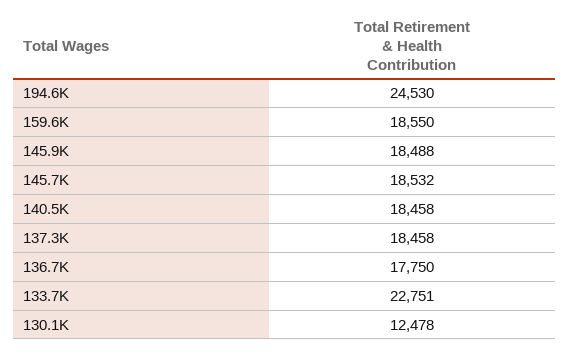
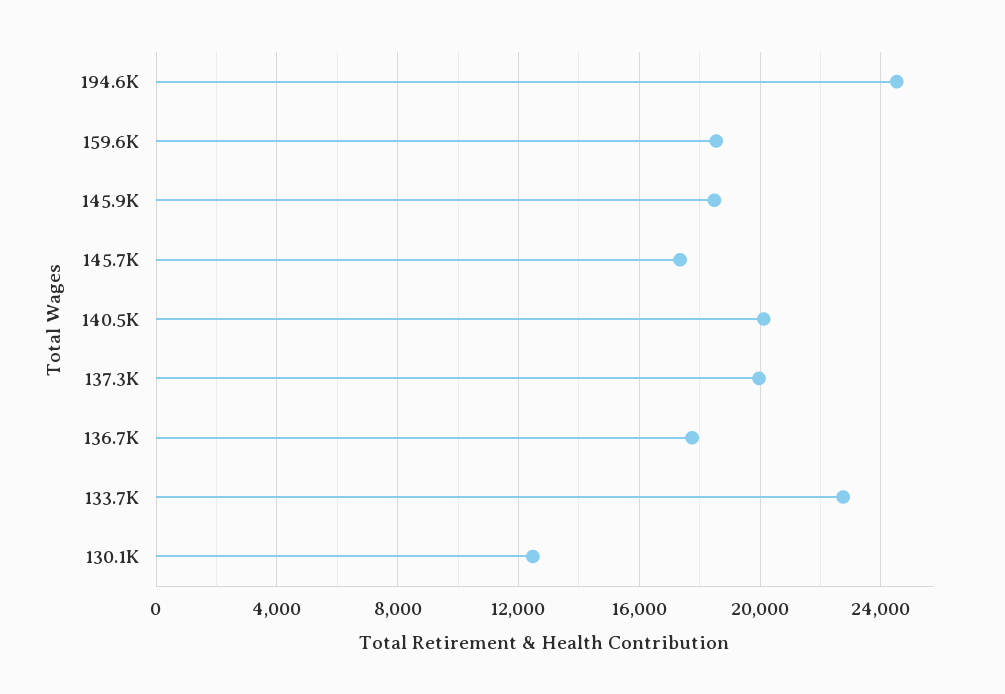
145.7K: 18532 -> 17500
140.5K: 18458 -> 20000
137.3K: 18458 -> 20000

